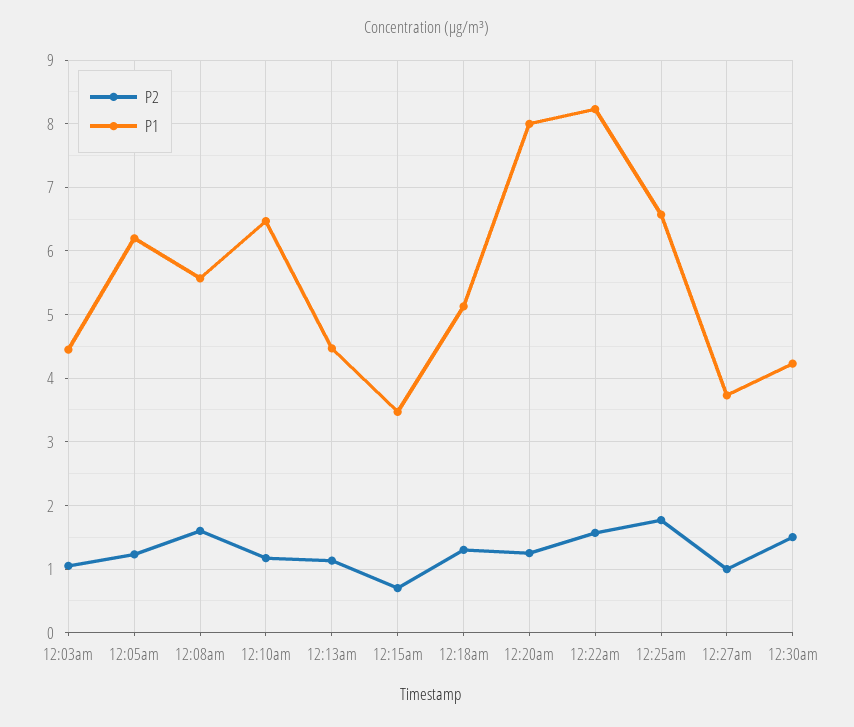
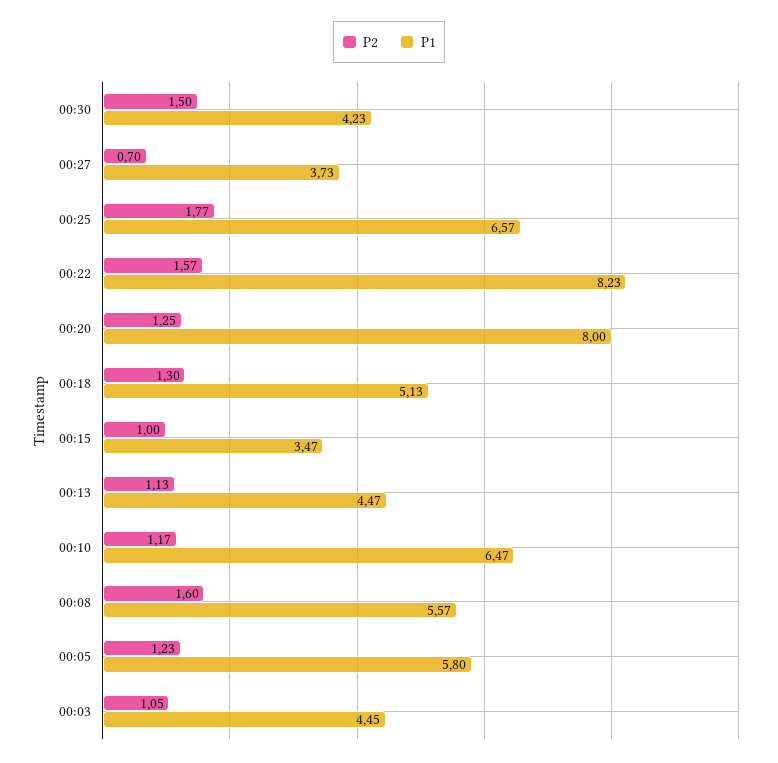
P1, 12:05am: 6.2 -> 5.8
P2, 12:15am: 0.7 -> 1
P2, 12:27am: 1 -> 0.7

